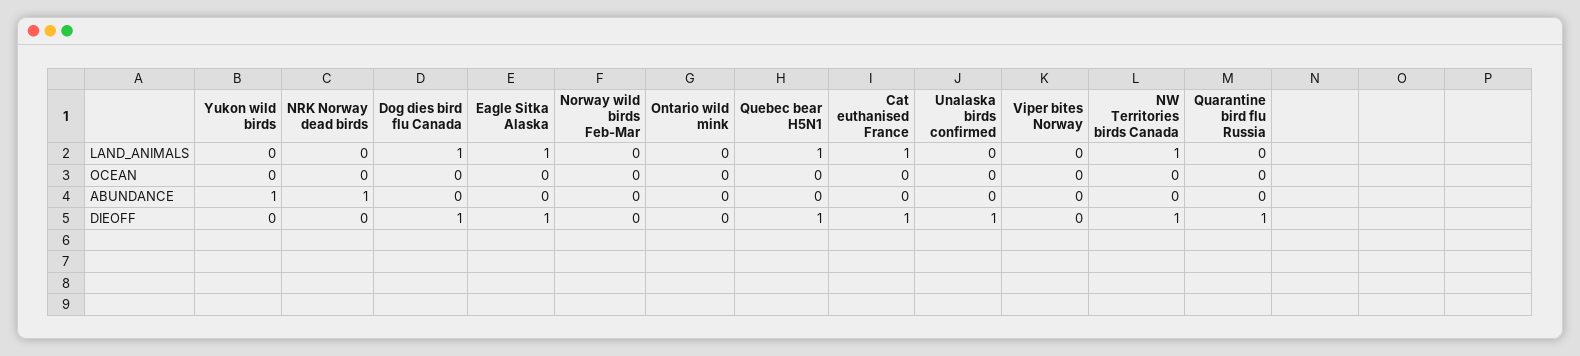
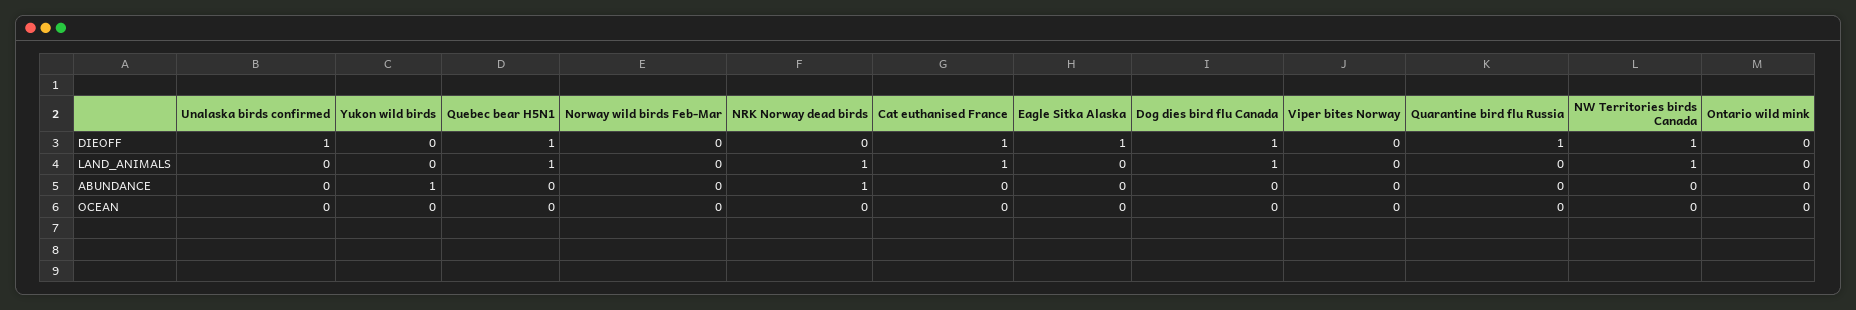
NRK Norway dead birds, LAND_ANIMALS: 0 -> 1
Eagle Sitka Alaska, LAND_ANIMALS: 1 -> 0

